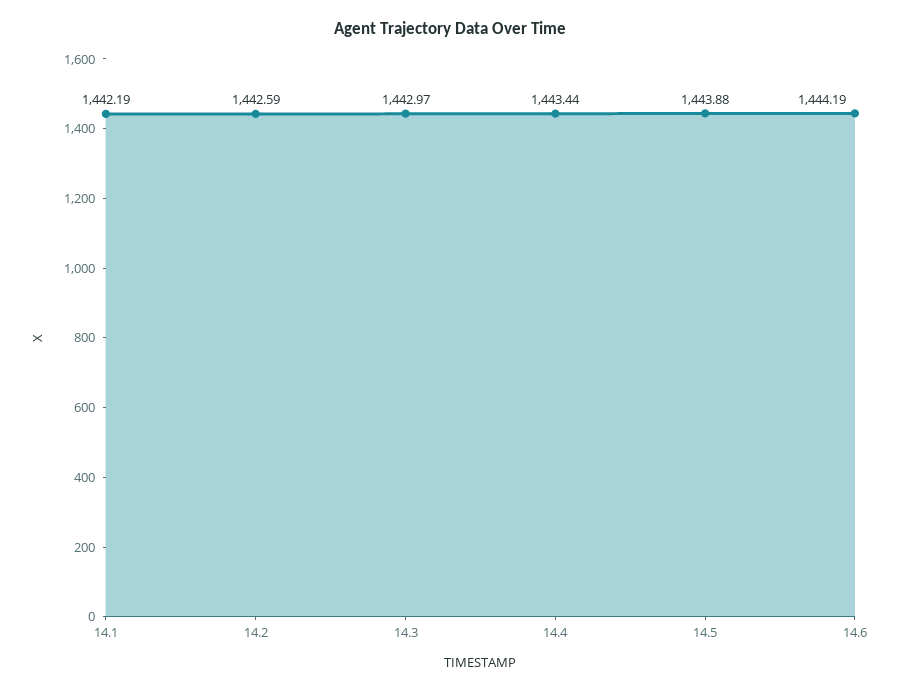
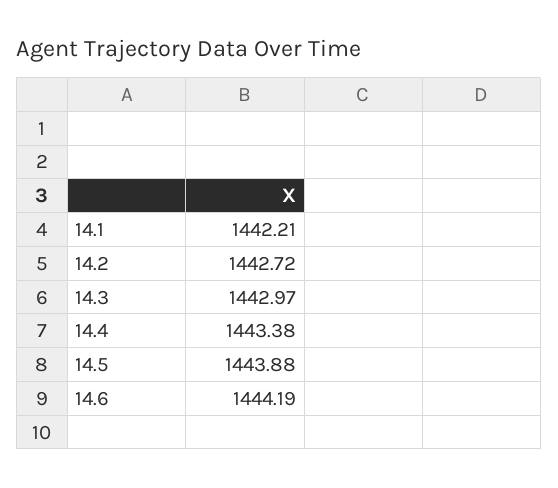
14.1: 1442.19 -> 1442.21
14.2: 1442.59 -> 1442.72
14.4: 1443.44 -> 1443.38

